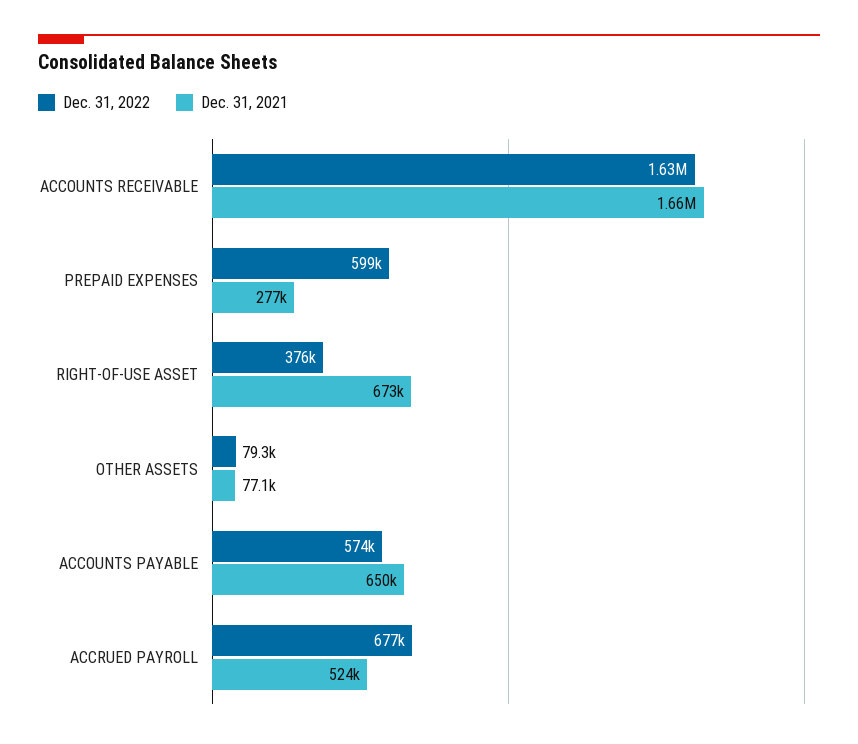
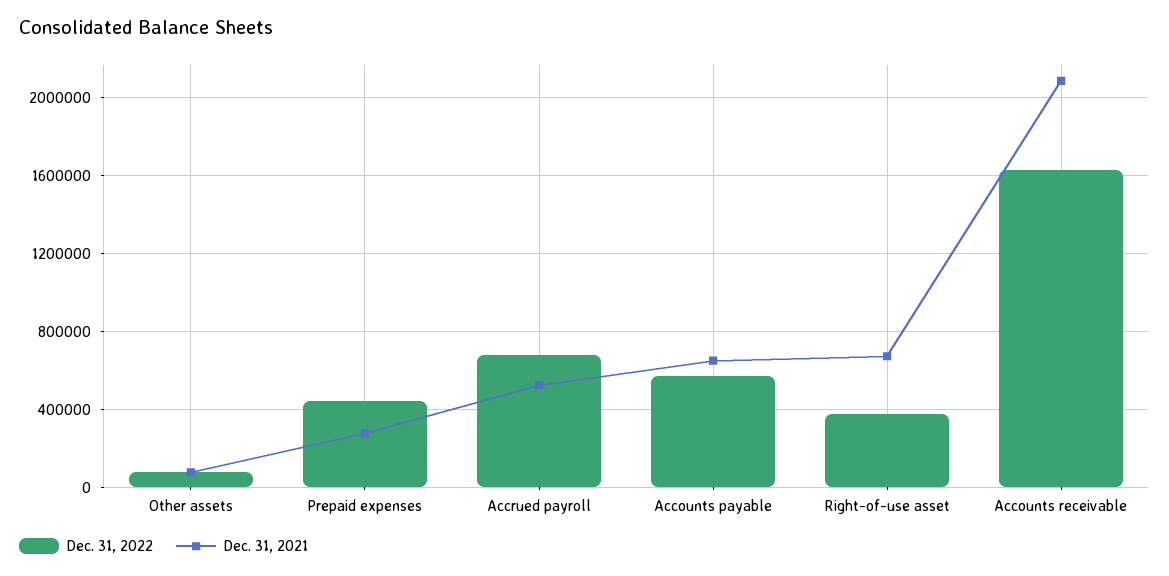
Dec. 31, 2021, ACCOUNTS RECEIVABLE: 1660000 -> 2100000
Dec. 31, 2022, PREPAID EXPENSES: 599000 -> 450000

